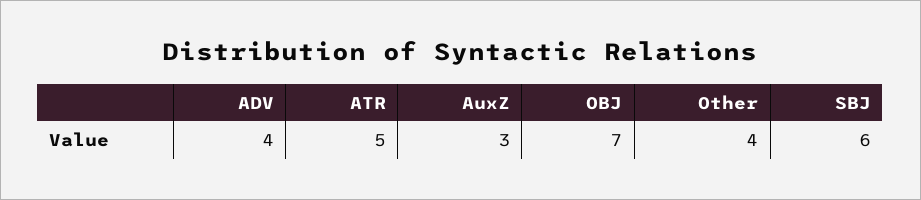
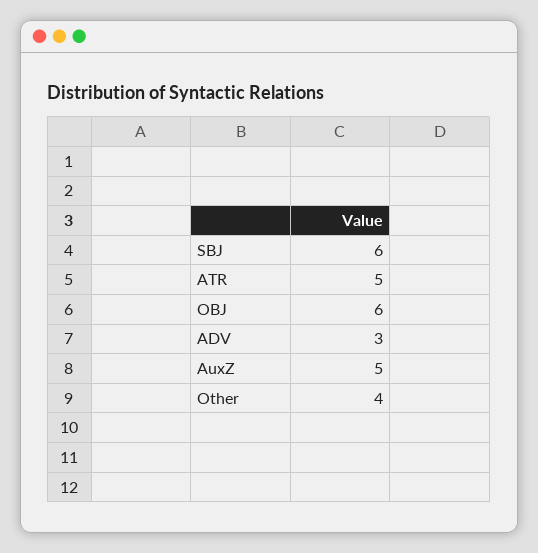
ADV: 4 -> 3
AuxZ: 3 -> 5
OBJ: 7 -> 6

